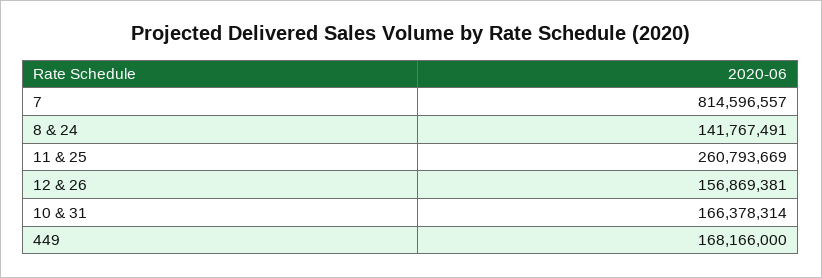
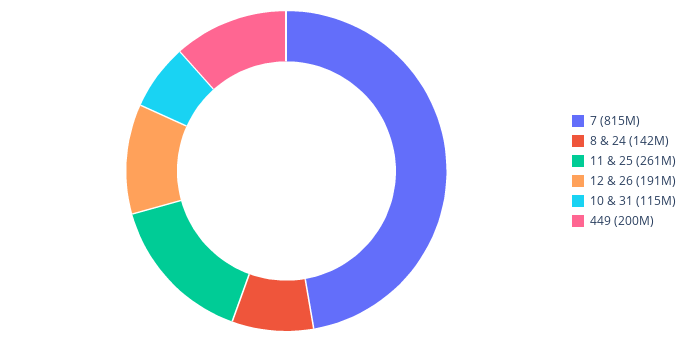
12 & 26: 156869381 -> 191000000
10 & 31: 166378314 -> 115000000
449: 168166000 -> 200000000

